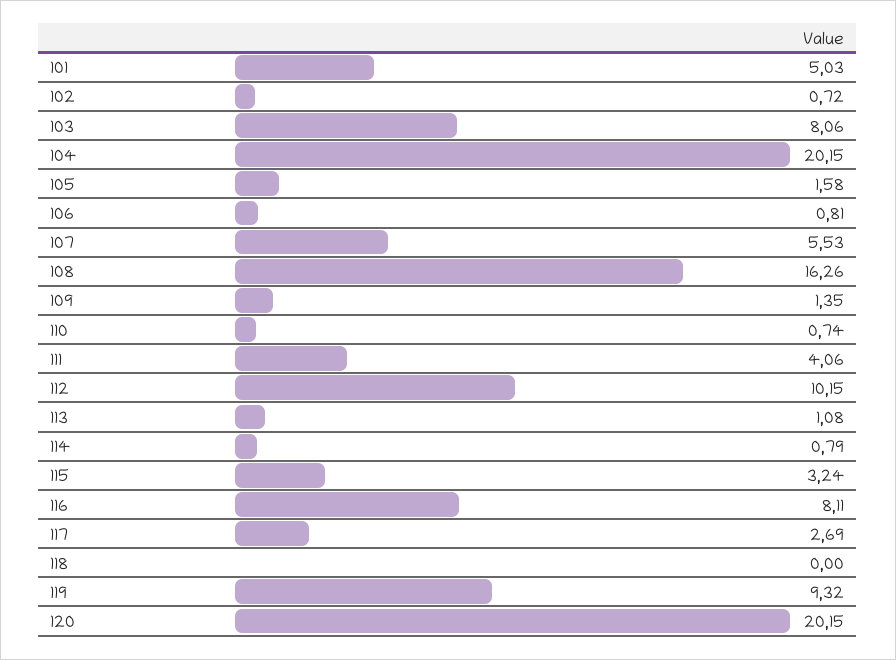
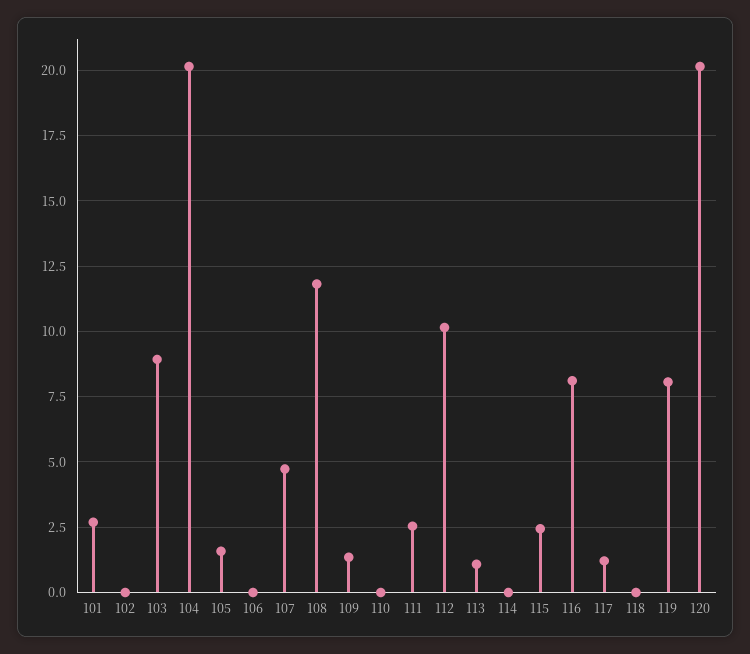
101: 5.03 -> 2.75
102: 0.72 -> 0
103: 8.06 -> 9
106: 0.81 -> 0
107: 5.53 -> 4.75
108: 16.26 -> 11.75
110: 0.74 -> 0
111: 4.06 -> 2.5
114: 0.79 -> 0
115: 3.24 -> 2.5
117: 2.69 -> 1.25
119: 9.32 -> 8

